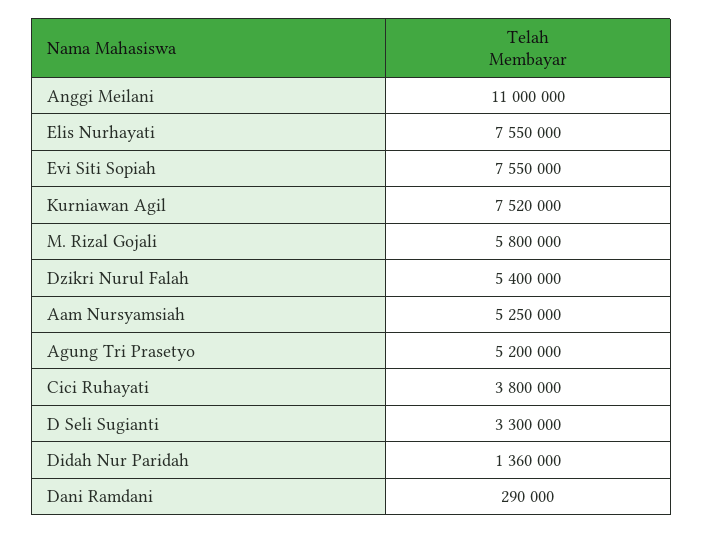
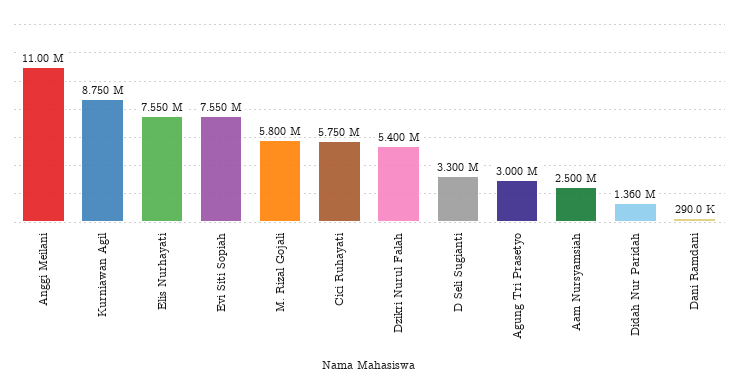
Kurniawan Agil: 7520000 -> 8750000
Aam Nursyamsiah: 5250000 -> 2500000
Agung Tri Prasetyo: 5200000 -> 3000000
Cici Ruhayati: 3800000 -> 5750000

